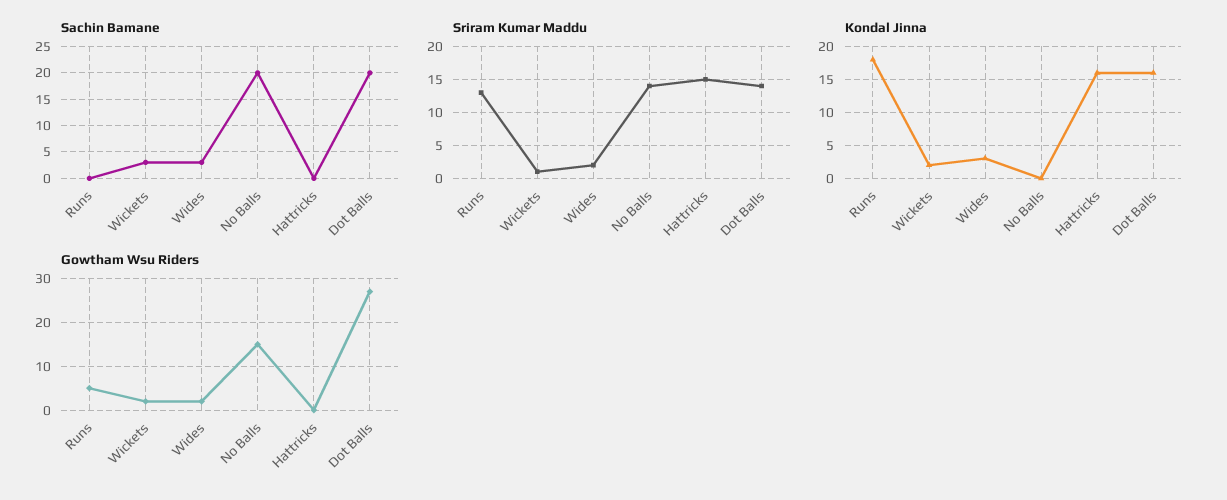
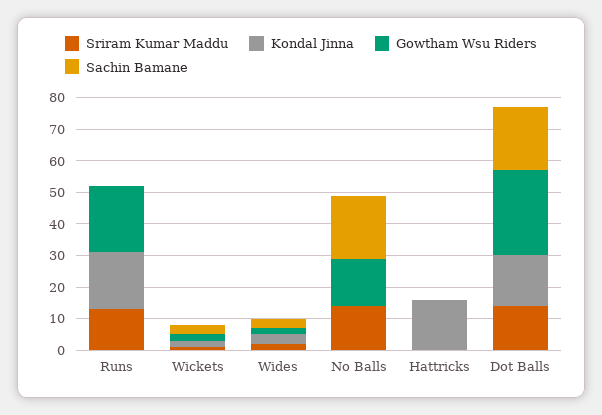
Sriram Kumar Maddu, Hattricks: 15 -> 0
Gowtham Wsu Riders, Runs: 5 -> 20

